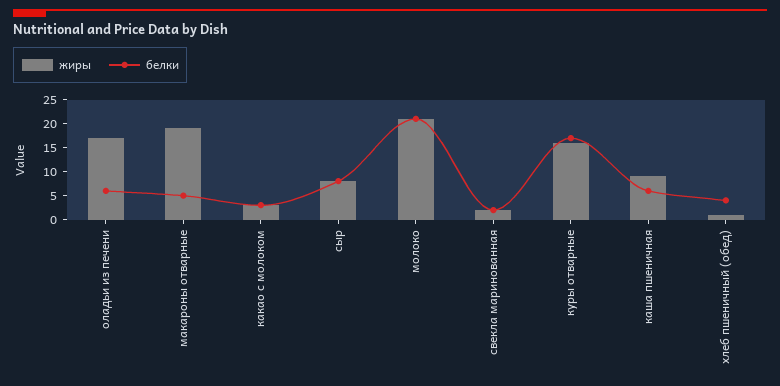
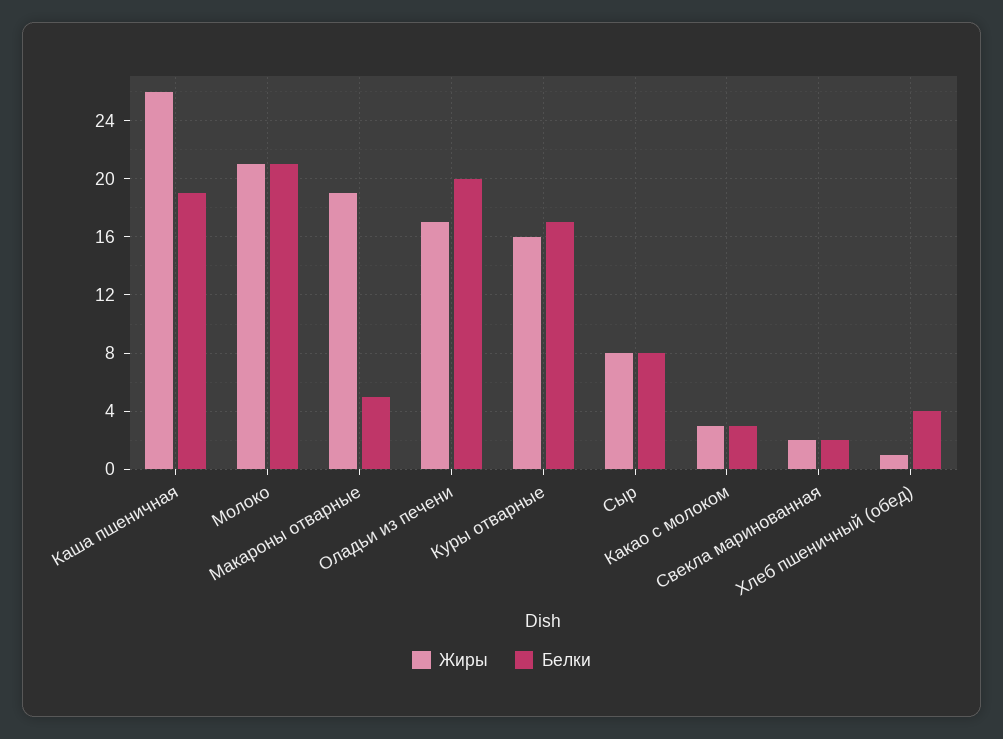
белки, оладьи из печени: 5 -> 20
жиры, каша пшеничная: 10 -> 26
белки, каша пшеничная: 5 -> 19

